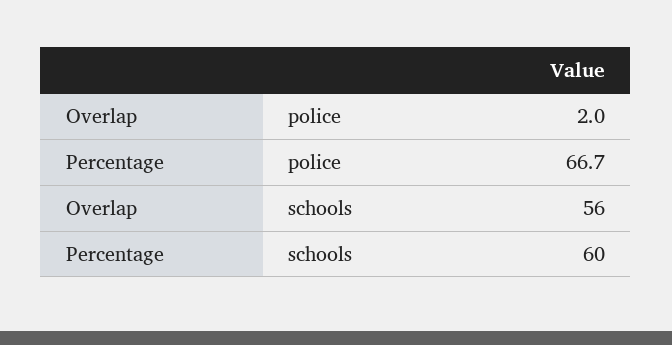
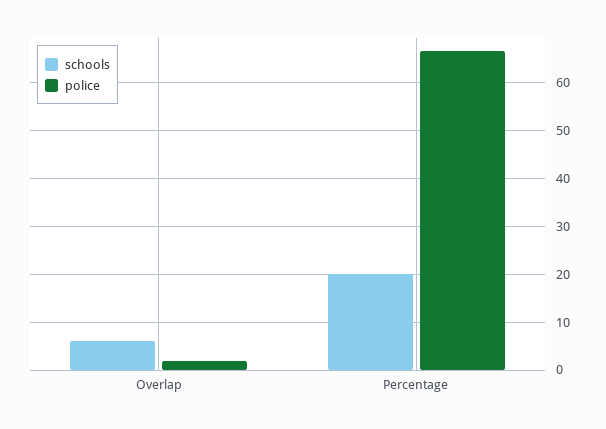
schools, Overlap: 56 -> 6
schools, Percentage: 60 -> 20

